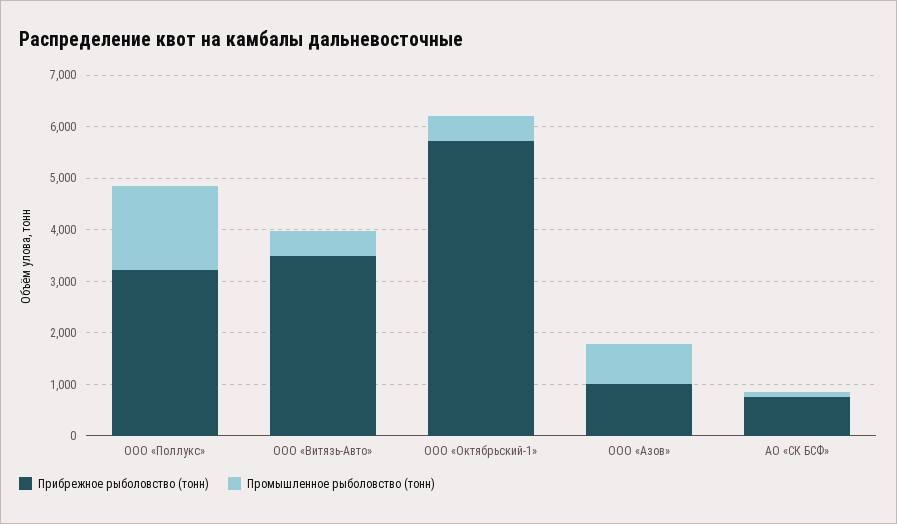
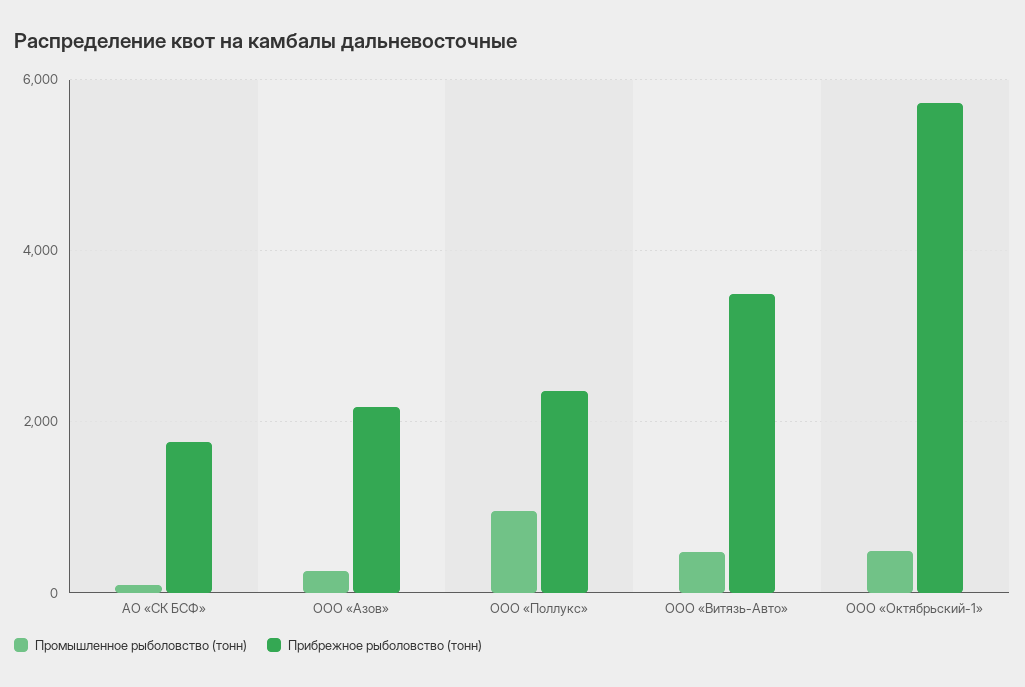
Прибрежное рыболовство (тонн), ООО «Поллукс»: 3200 -> 2400
Промышленное рыболовство (тонн), ООО «Поллукс»: 1600 -> 1000
Прибрежное рыболовство (тонн), ООО «Азов»: 1000 -> 2200
Промышленное рыболовство (тонн), ООО «Азов»: 800 -> 200
Прибрежное рыболовство (тонн), АО «СК БСФ»: 800 -> 1800

